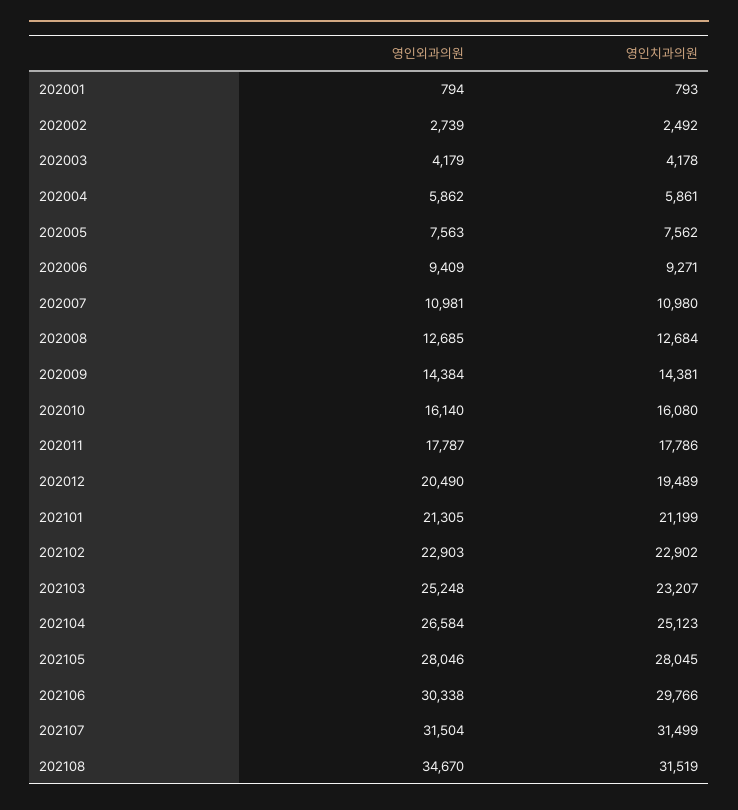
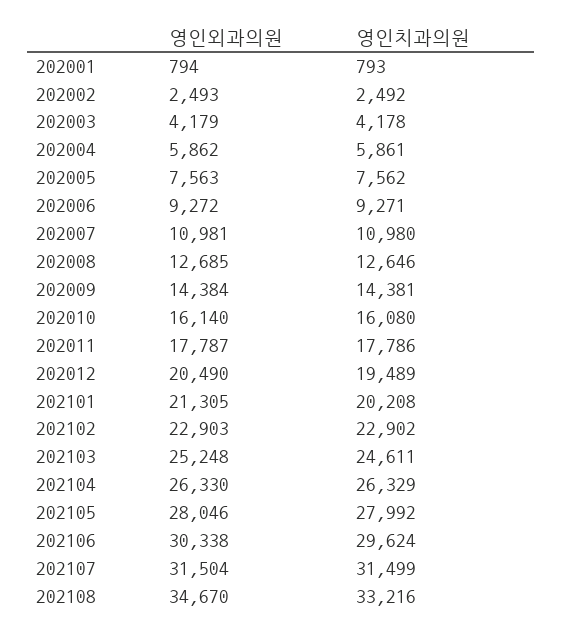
영인외과의원, 202002: 2739 -> 2493
영인외과의원, 202006: 9409 -> 9272
영인치과의원, 202008: 12684 -> 12646
영인치과의원, 202101: 21199 -> 20208
영인치과의원, 202103: 23207 -> 24611
영인외과의원, 202104: 26584 -> 26330
영인치과의원, 202104: 25123 -> 26329
영인치과의원, 202105: 28045 -> 27992
영인치과의원, 202106: 29766 -> 29624
영인치과의원, 202108: 31519 -> 33216

